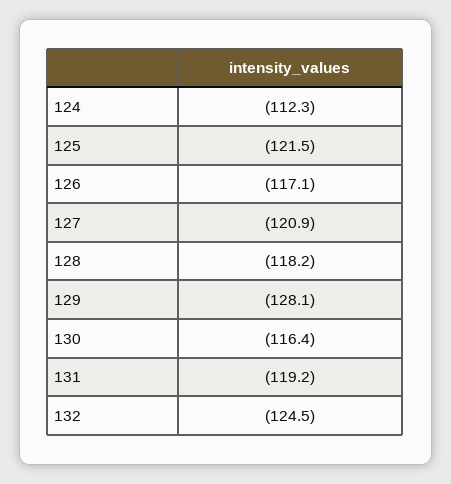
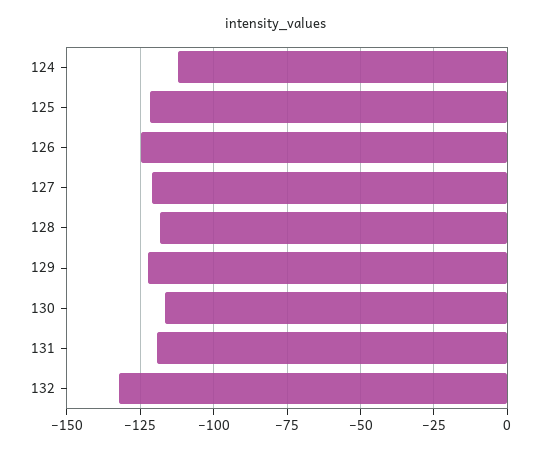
126: -117.1 -> -125
129: -128.1 -> -122.5
132: -124.5 -> -132.5

